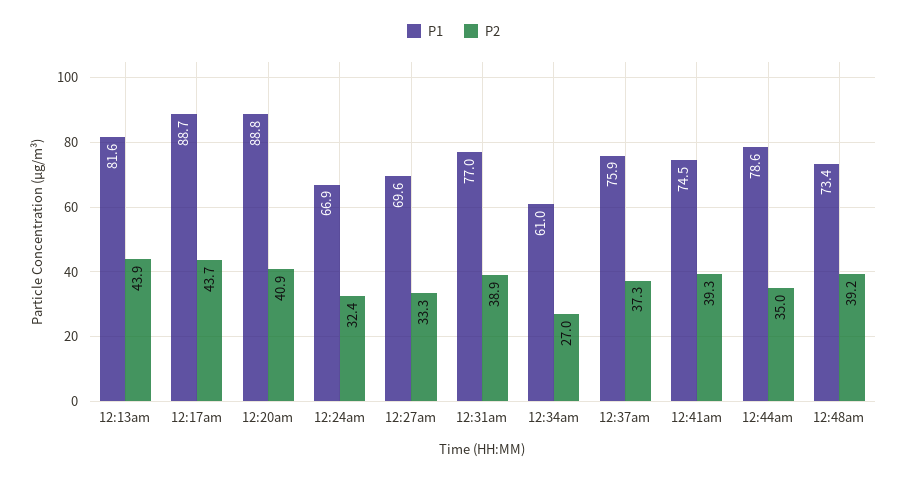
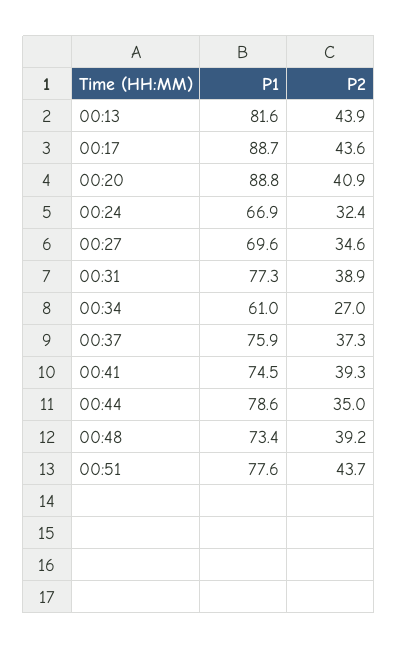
P2, 12:17am: 43.7 -> 43.6
P2, 12:27am: 33.3 -> 34.6
P1, 12:31am: 77 -> 77.3
P1, 00:51: none -> 77.6
P2, 00:51: none -> 43.7

